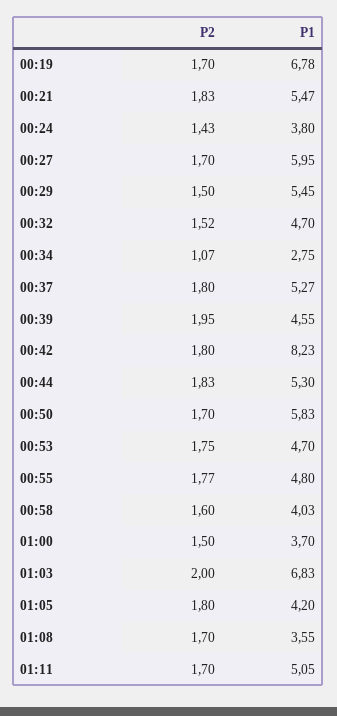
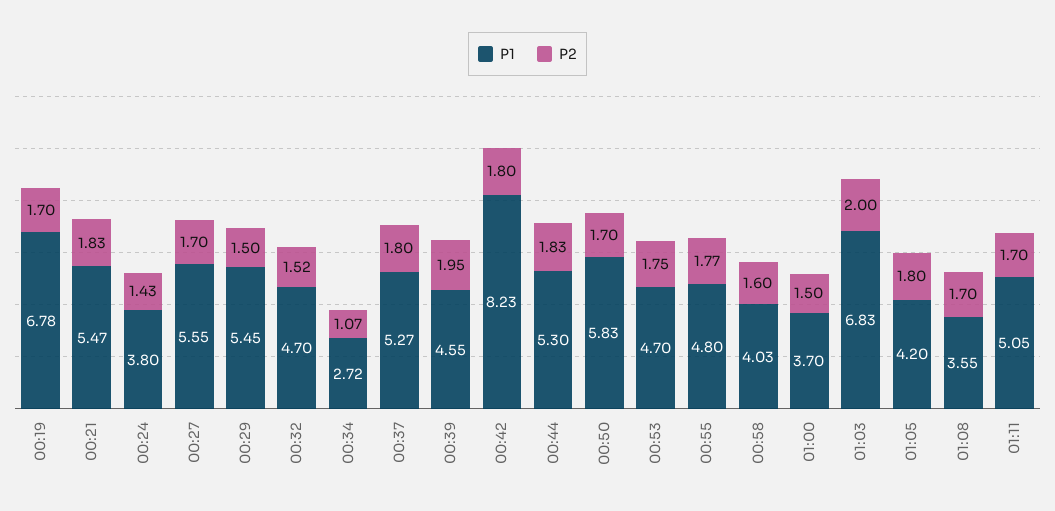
P1, 00:27: 5.95 -> 5.55
P1, 00:34: 2.75 -> 2.72

